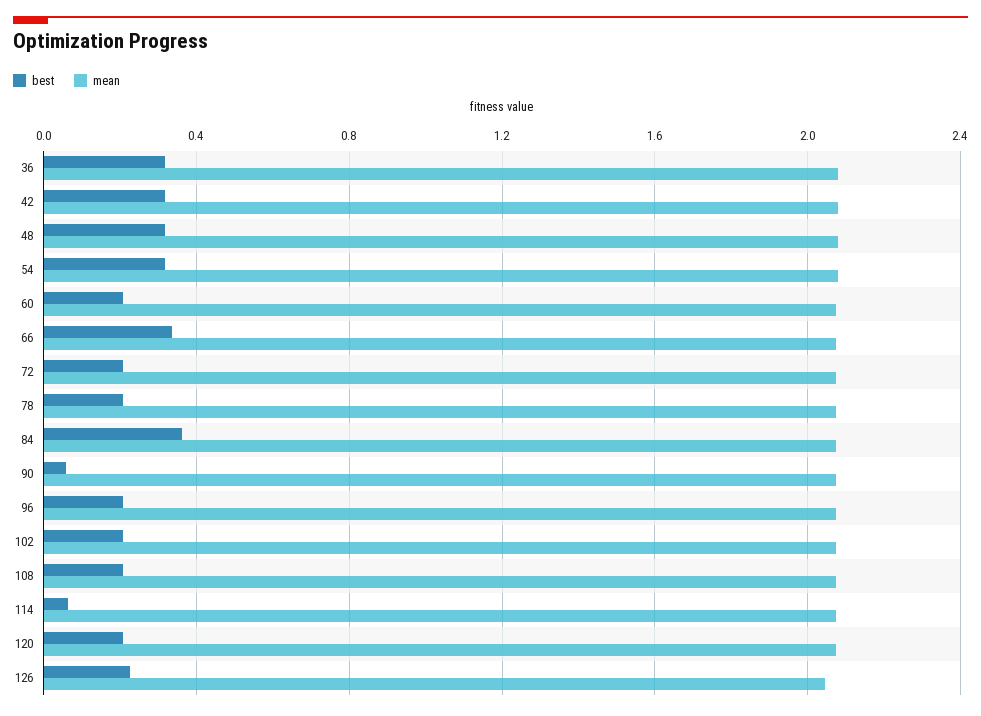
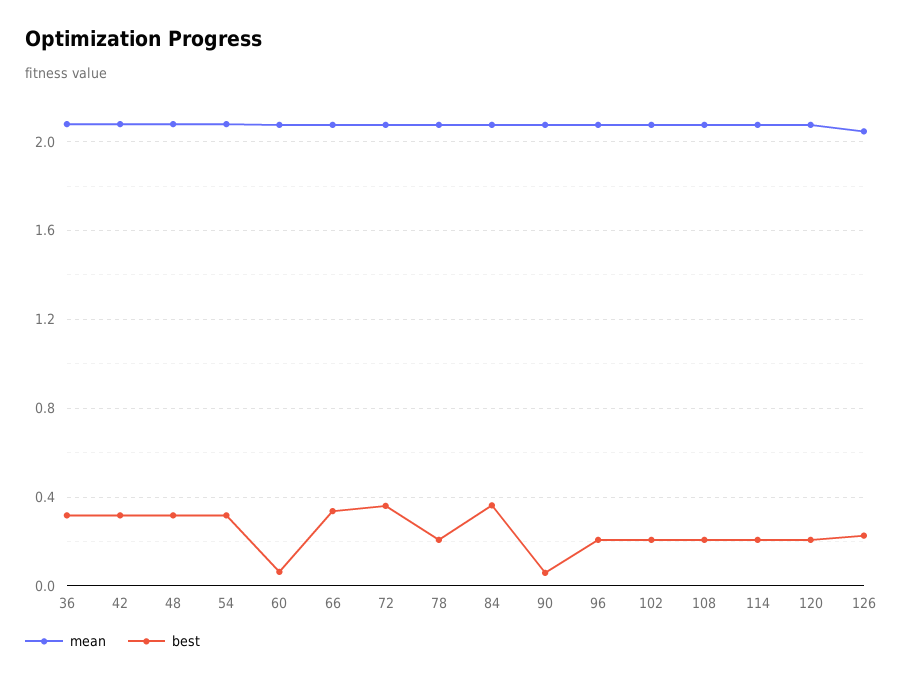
best, 60: 0.2 -> 0.05
best, 72: 0.2 -> 0.35
best, 114: 0.05 -> 0.2

